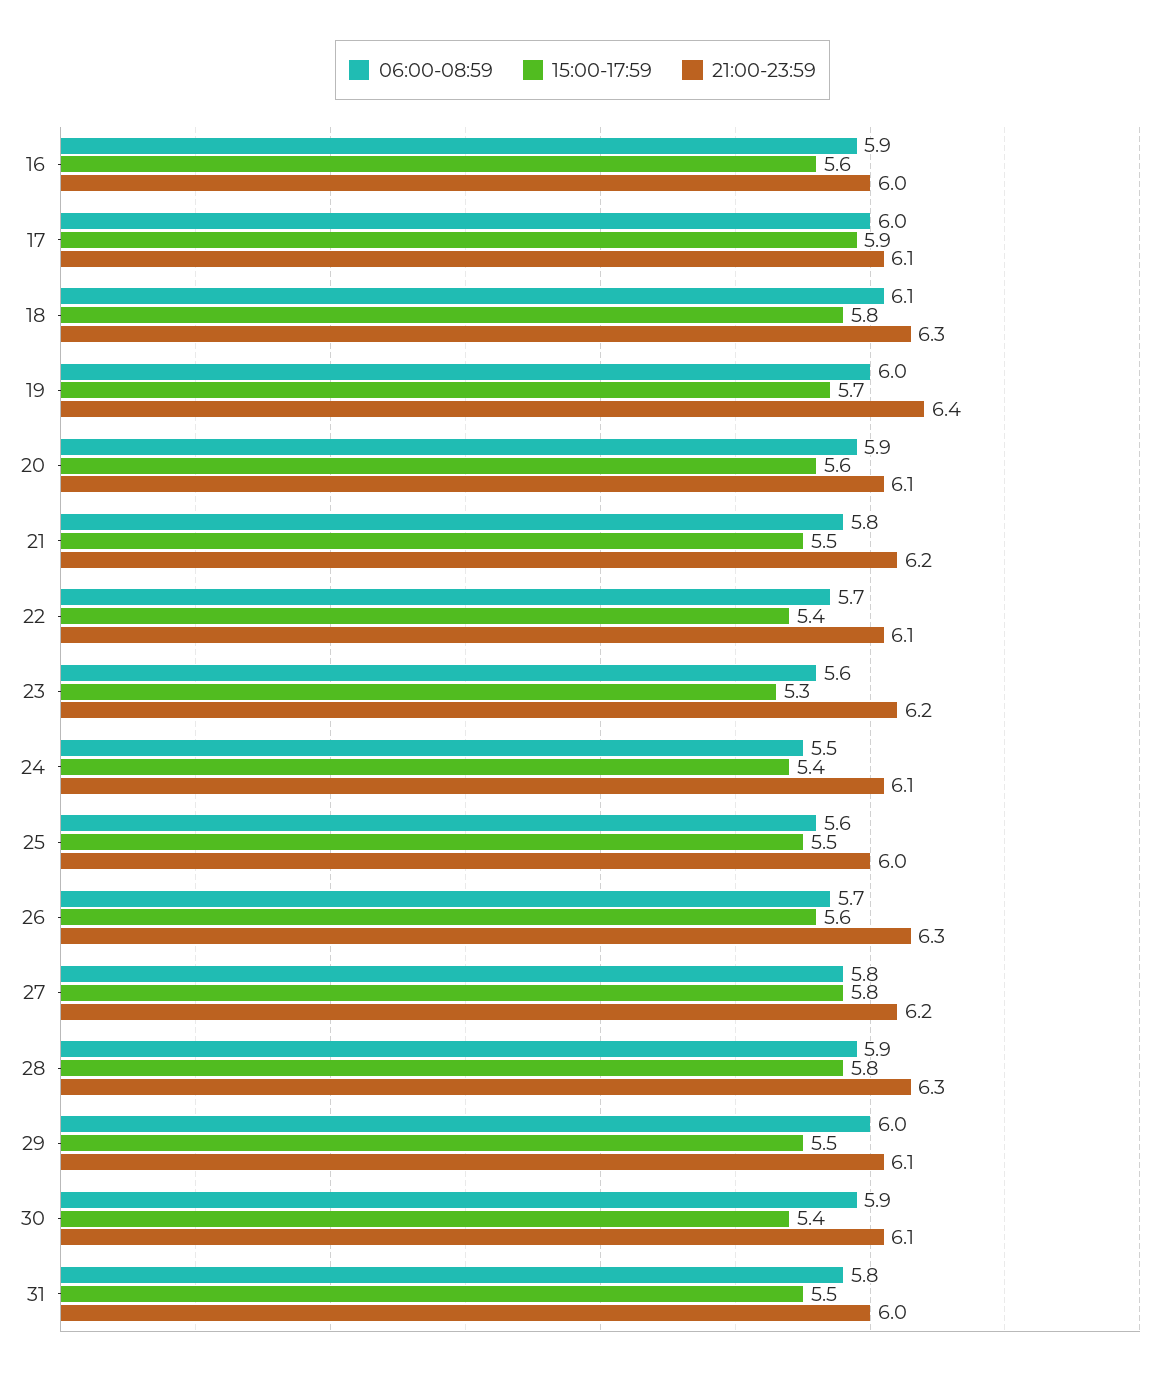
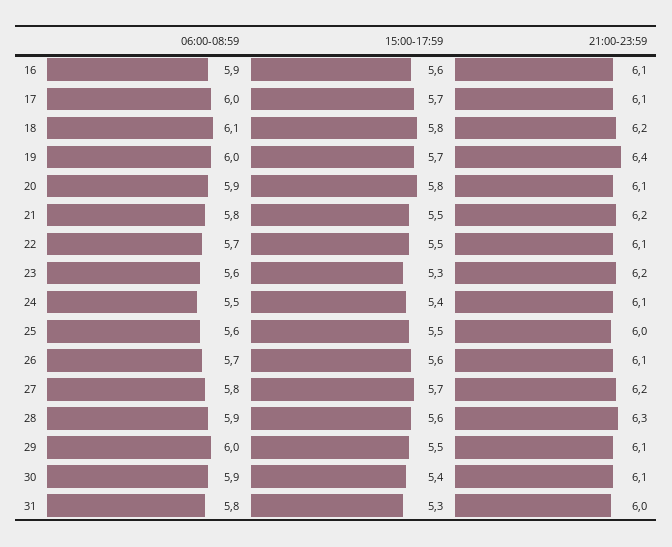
21:00-23:59, 16: 6 -> 6.1
15:00-17:59, 17: 5.9 -> 5.7
21:00-23:59, 18: 6.3 -> 6.2
15:00-17:59, 20: 5.6 -> 5.8
15:00-17:59, 22: 5.4 -> 5.5
21:00-23:59, 26: 6.3 -> 6.1
15:00-17:59, 27: 5.8 -> 5.7
15:00-17:59, 28: 5.8 -> 5.6
15:00-17:59, 31: 5.5 -> 5.3

